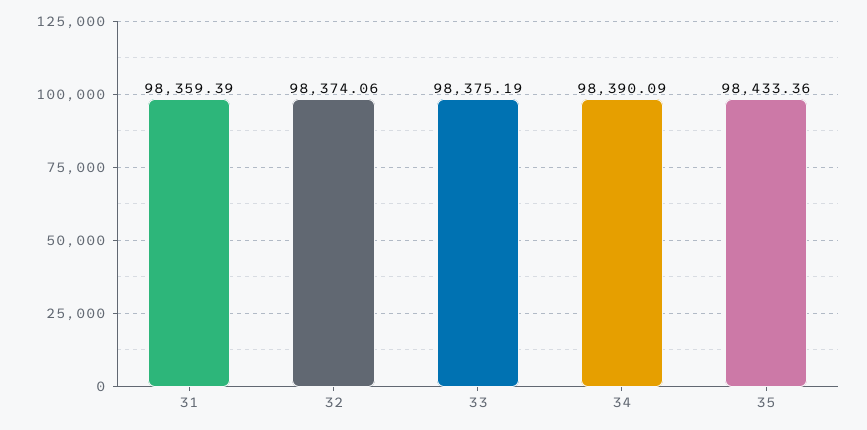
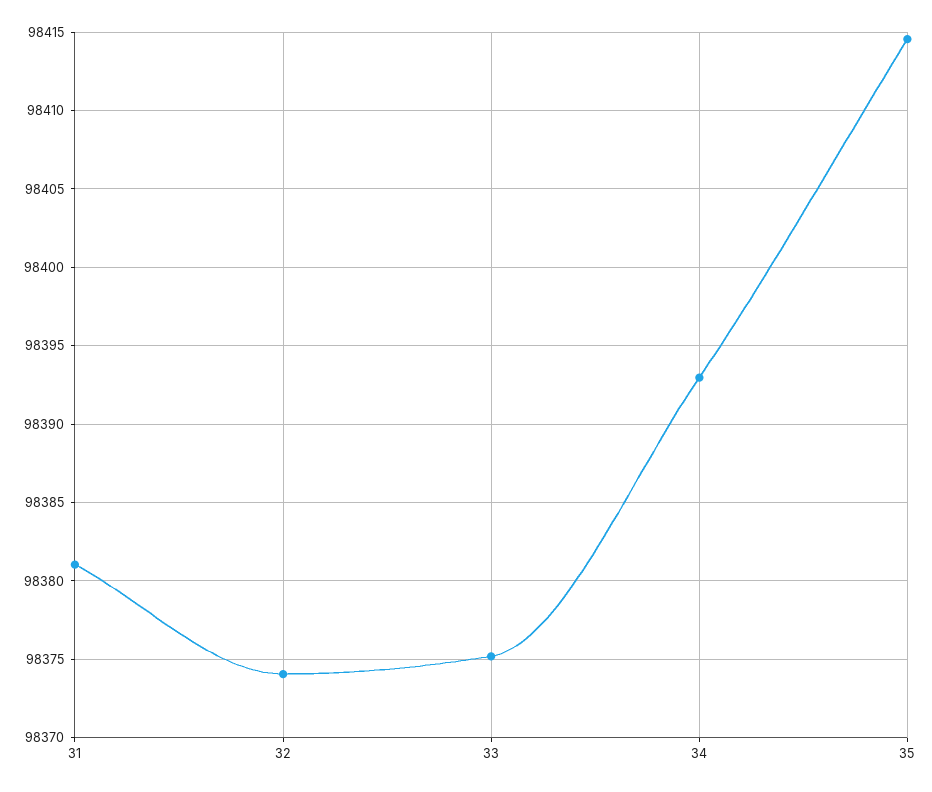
31: 98359.39 -> 98381
34: 98390.09 -> 98393
35: 98433.36 -> 98414.5

